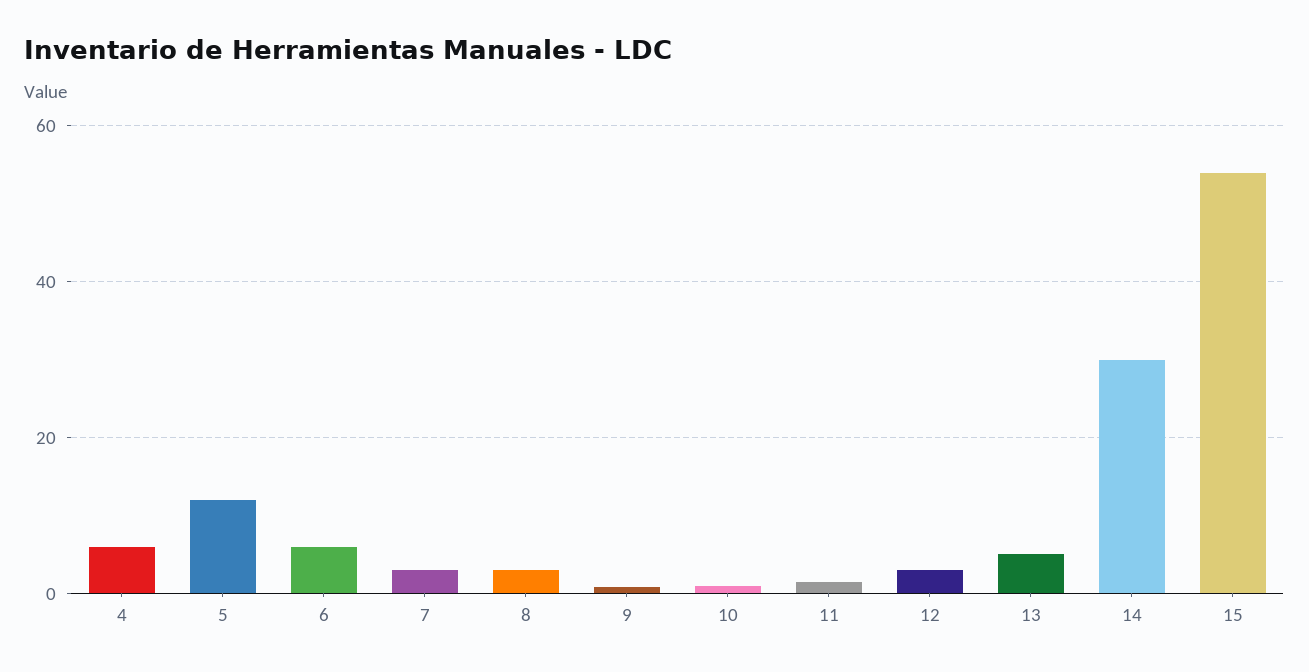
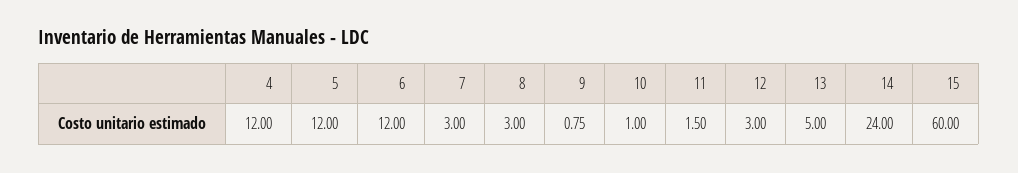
4: 6 -> 12
6: 6 -> 12
14: 30 -> 24
15: 54 -> 60

